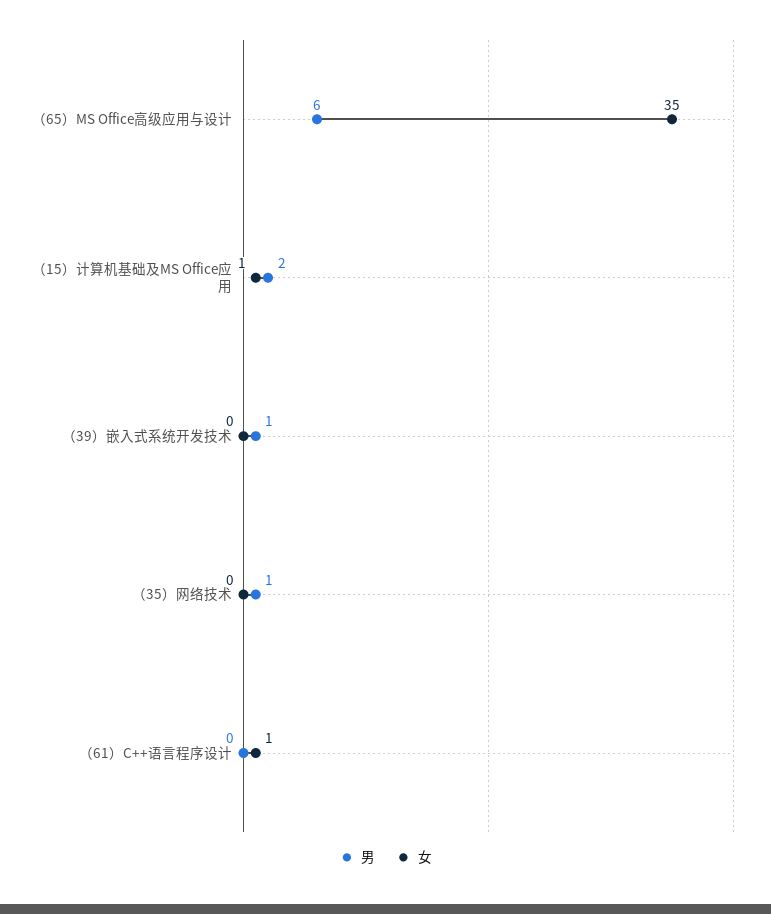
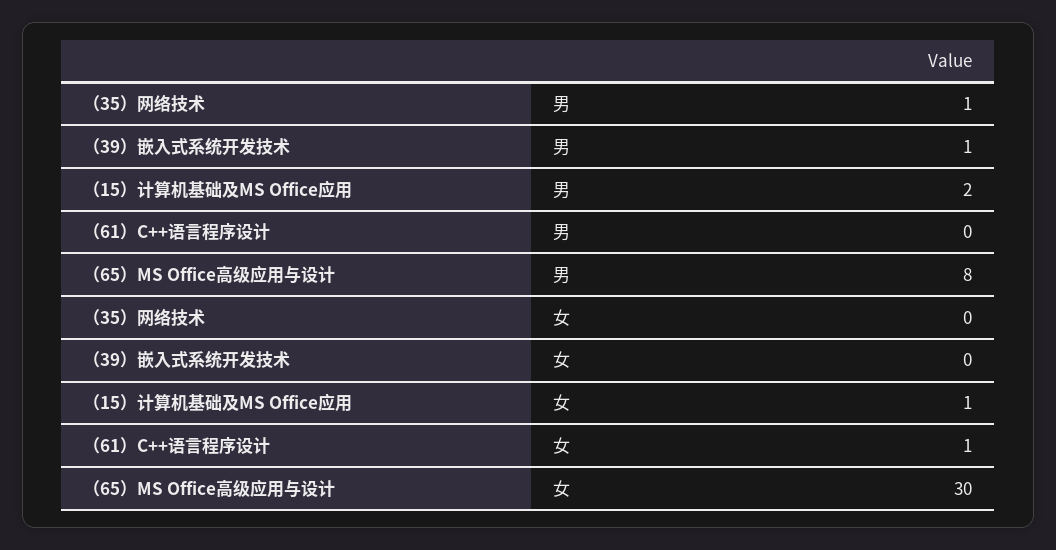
男, （65）MS Office高级应用与设计: 6 -> 8
女, （65）MS Office高级应用与设计: 35 -> 30

